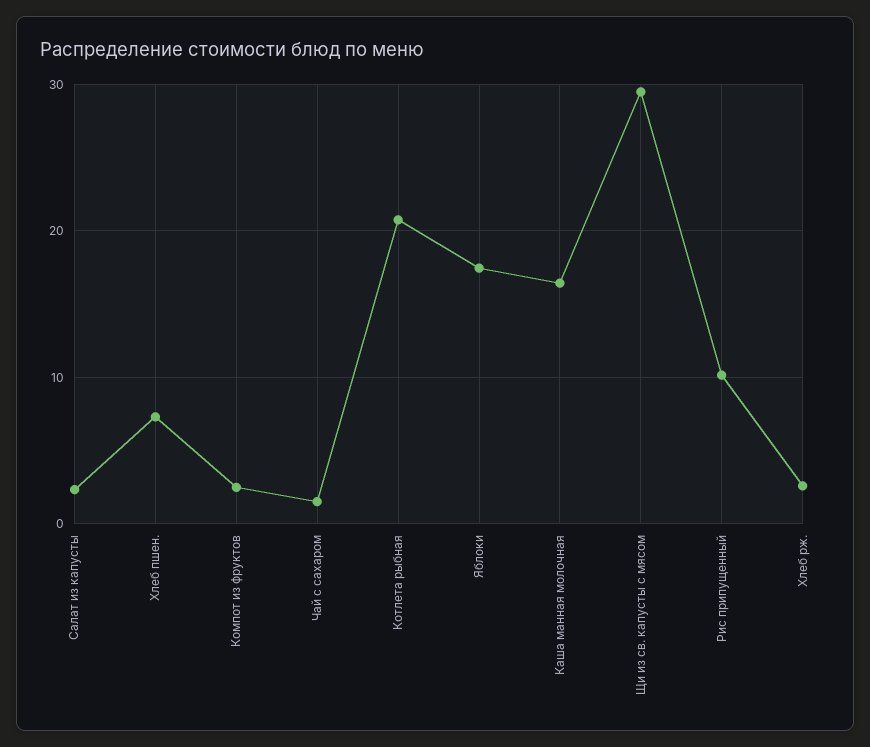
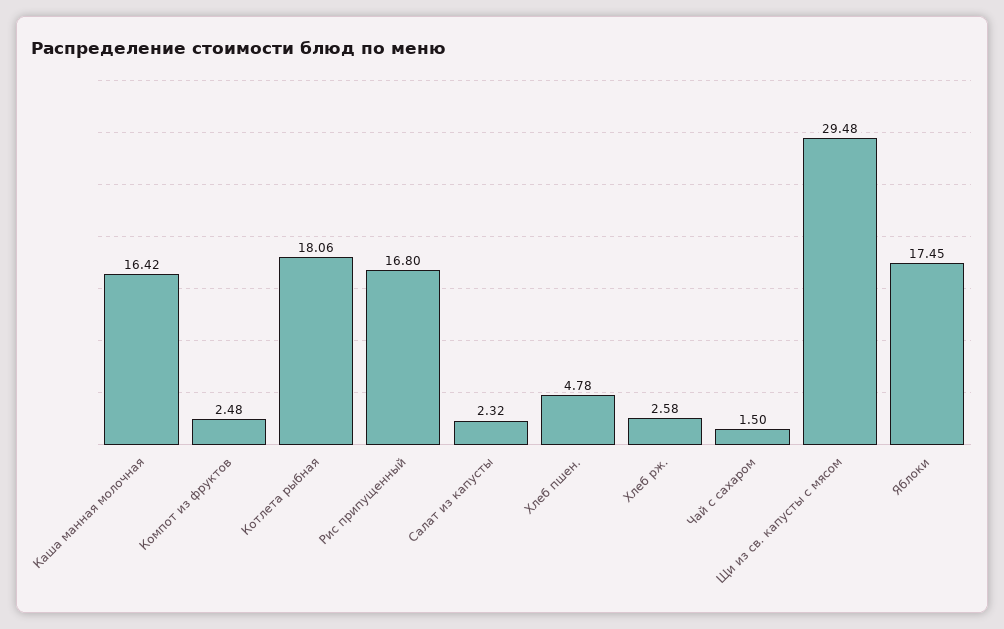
Хлеб пшен.: 7 -> 4.78
Котлета рыбная: 21 -> 18.06
Рис припущенный: 10 -> 16.8

